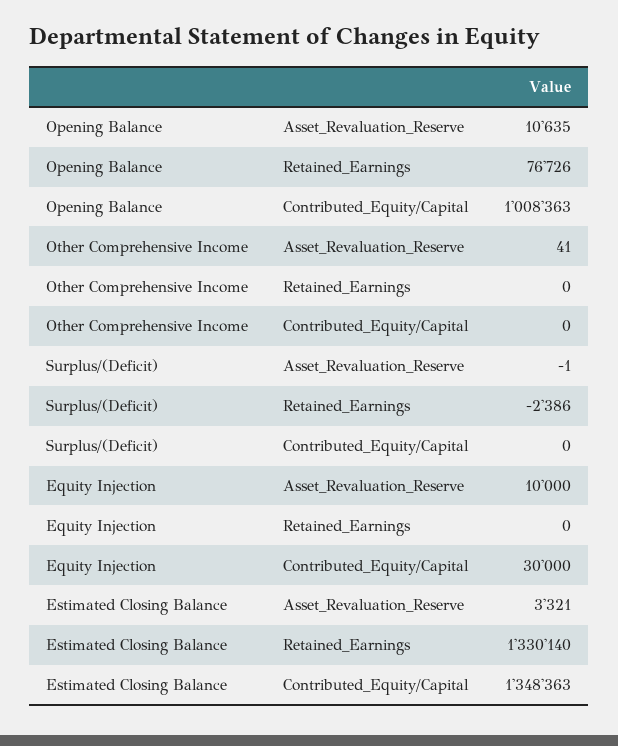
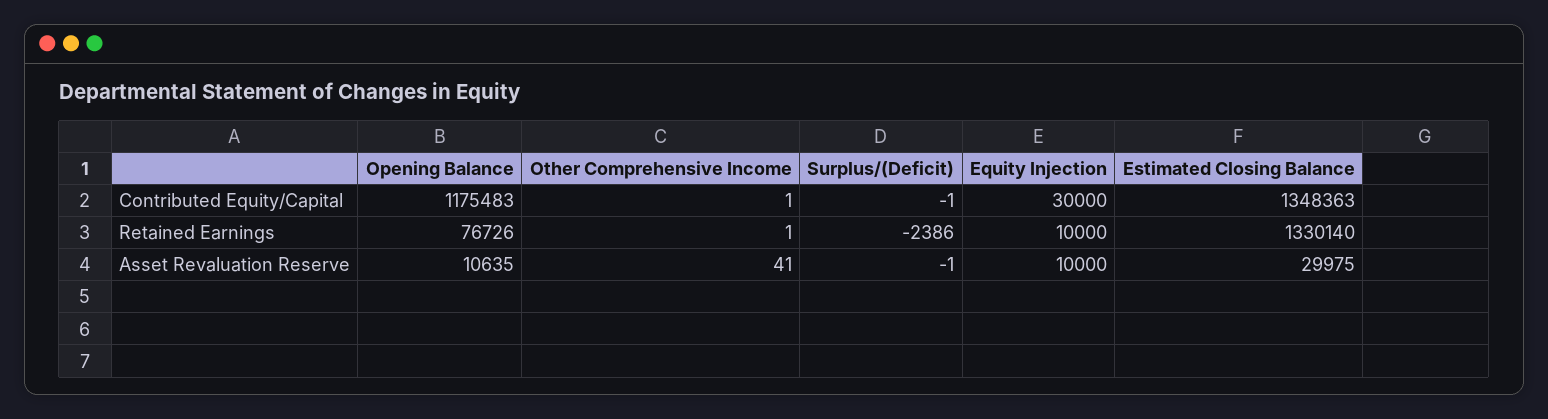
Opening Balance, Contributed_Equity/Capital: 1008363 -> 1175483
Other Comprehensive Income, Retained_Earnings: 0 -> 1
Other Comprehensive Income, Contributed_Equity/Capital: 0 -> 1
Surplus/(Deficit), Contributed_Equity/Capital: 0 -> -1
Equity Injection, Retained_Earnings: 0 -> 10000
Estimated Closing Balance, Asset_Revaluation_Reserve: 3321 -> 29975

